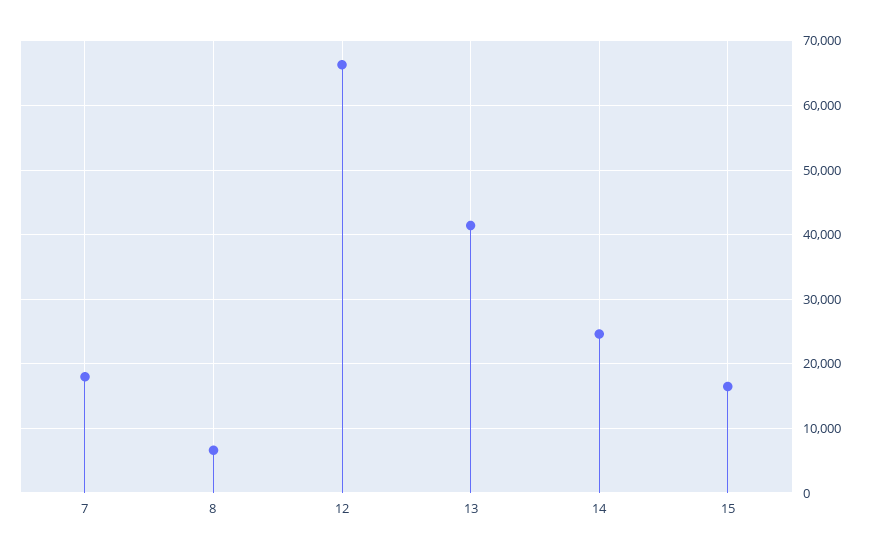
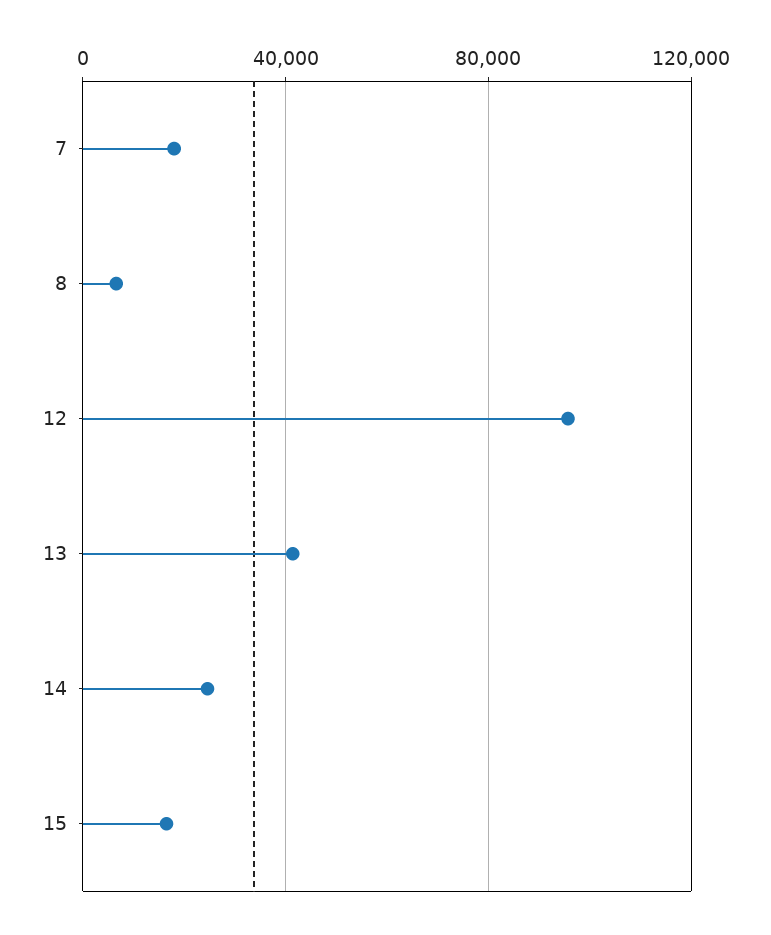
12: 66000 -> 95000

